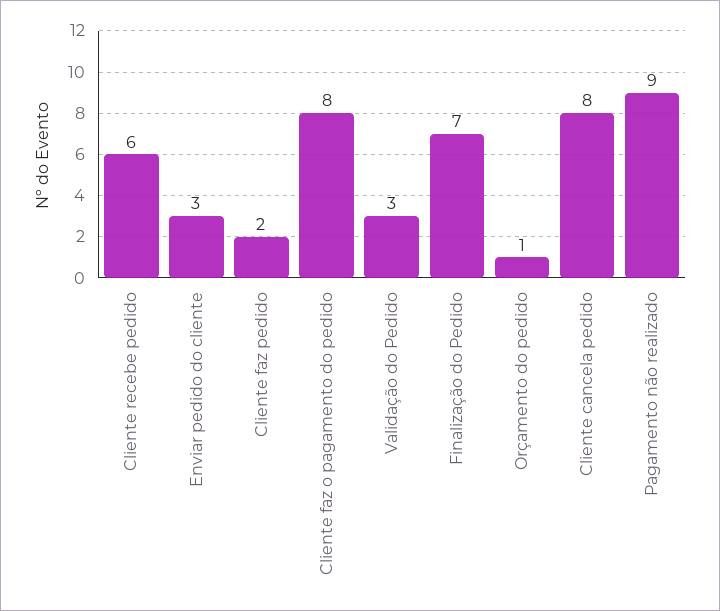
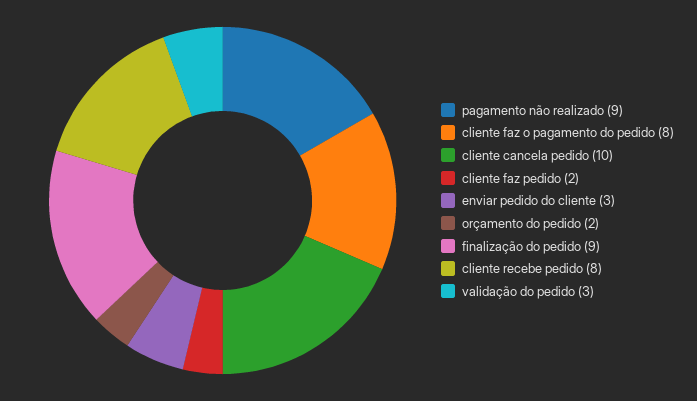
Cliente recebe pedido: 6 -> 8
Finalização do Pedido: 7 -> 9
Orçamento do pedido: 1 -> 2
Cliente cancela pedido: 8 -> 10

